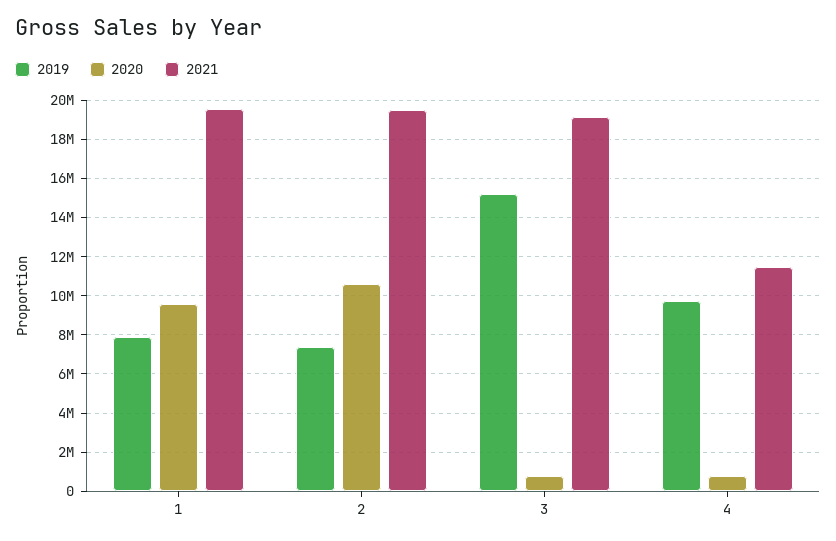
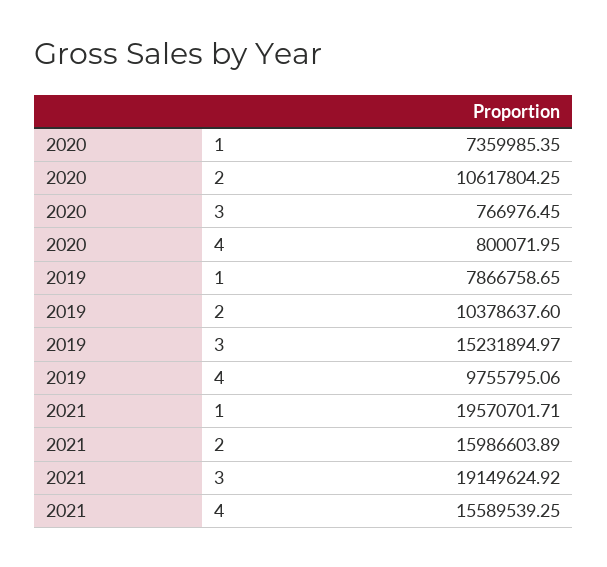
2020, 1: 9500000 -> 7359985.35
2019, 2: 7500000 -> 10378637.6
2021, 2: 19500000 -> 15986603.89
2021, 4: 11500000 -> 15589539.25

